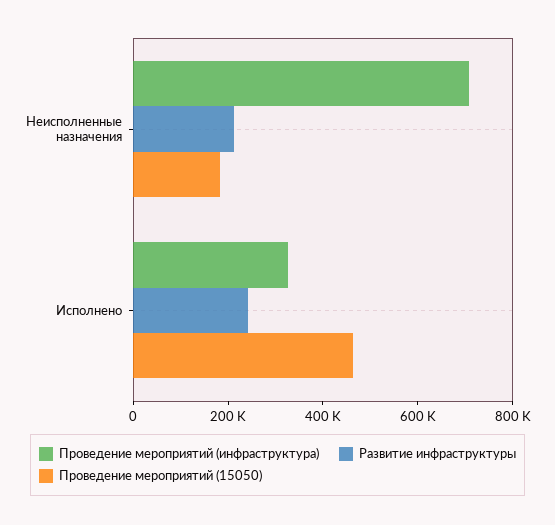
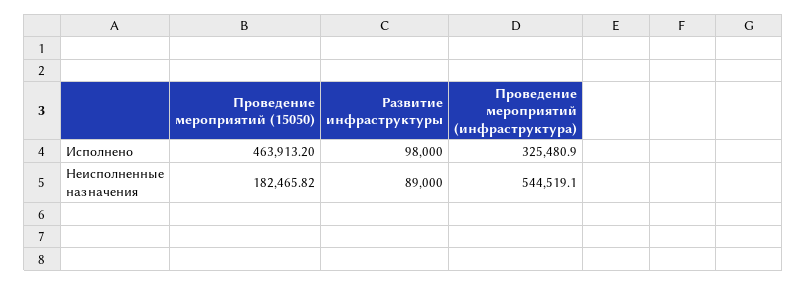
Проведение мероприятий (инфраструктура), Неисполненные назначения: 700000 -> 544519.1
Развитие инфраструктуры, Неисполненные назначения: 200000 -> 89000
Развитие инфраструктуры, Исполнено: 250000 -> 98000

